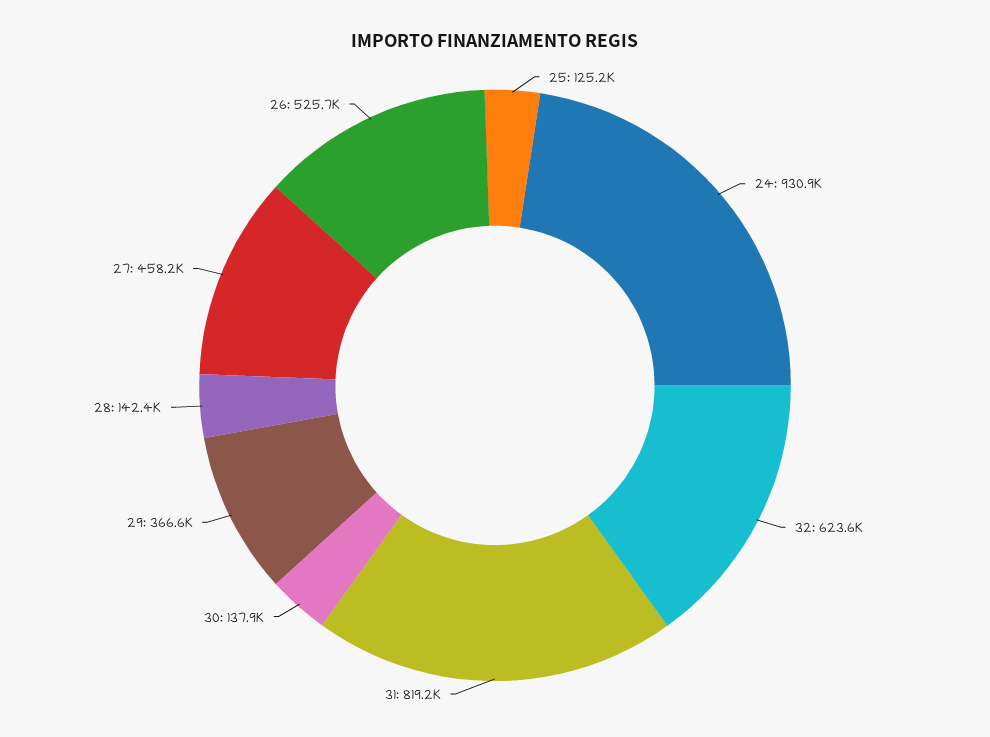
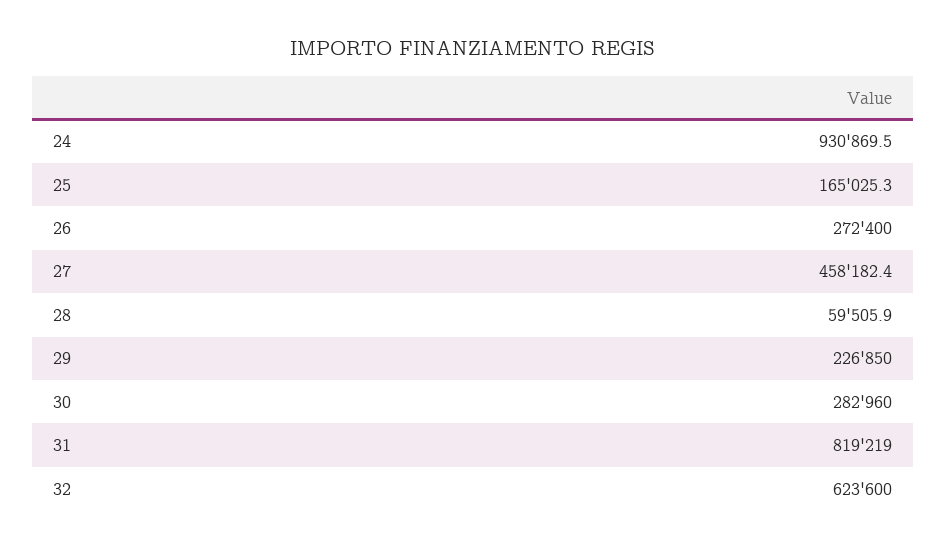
25: 125200 -> 165025.3
30: 137900 -> 282960
29: 366600 -> 226850
28: 142400 -> 59505.9
26: 525700 -> 272400

